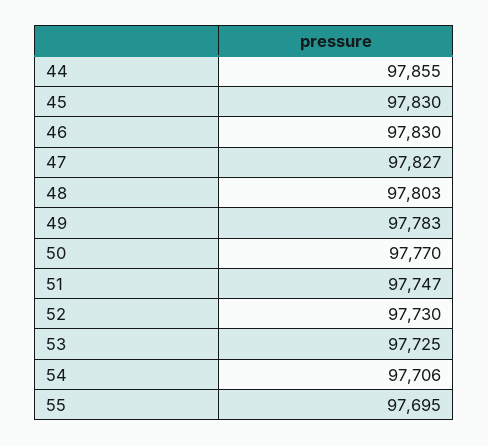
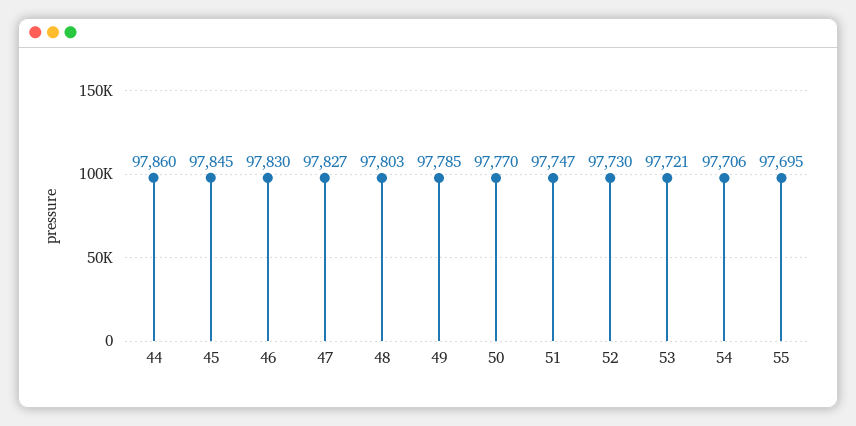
44: 97855 -> 97860
45: 97830 -> 97845
49: 97783 -> 97785
53: 97725 -> 97721

